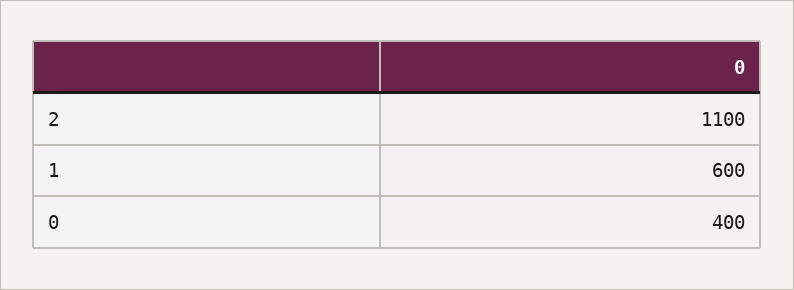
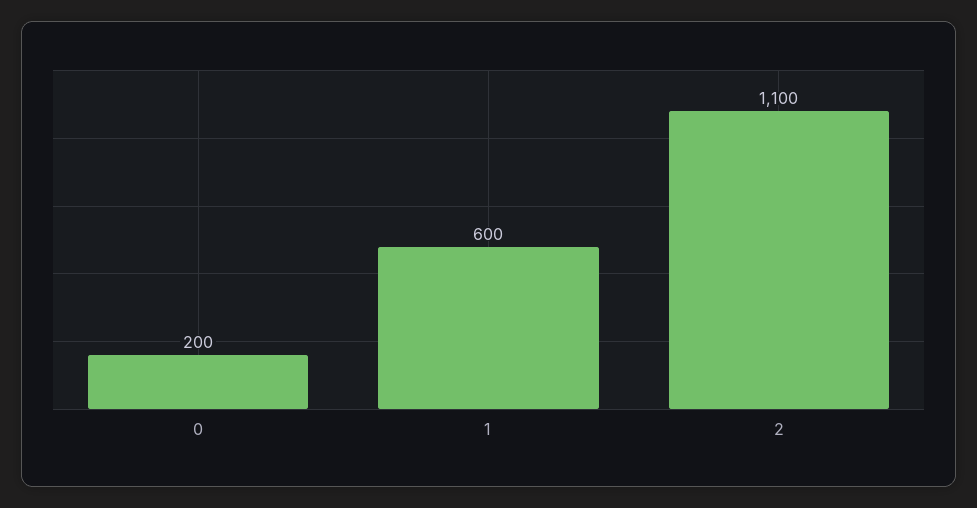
0: 400 -> 200

